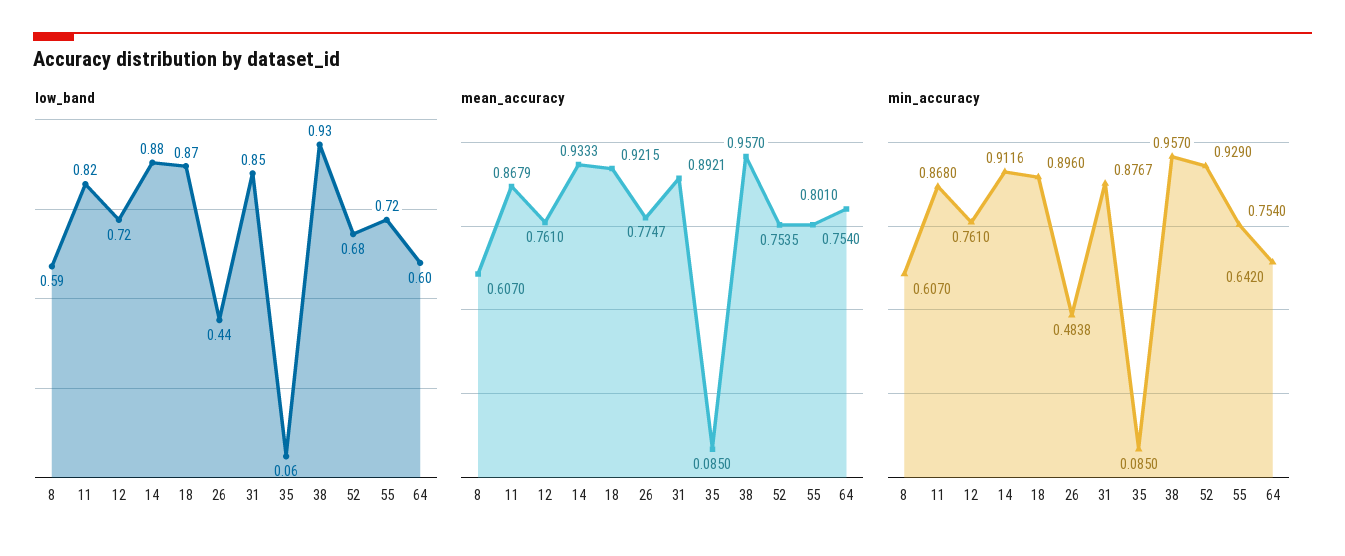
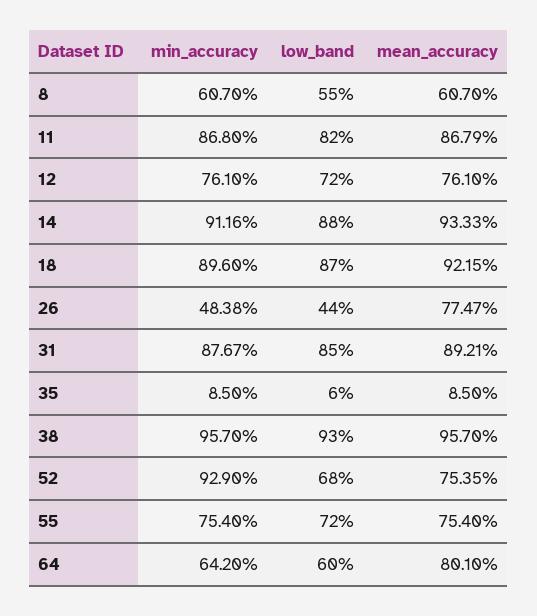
low_band, 8: 0.59 -> 0.55

